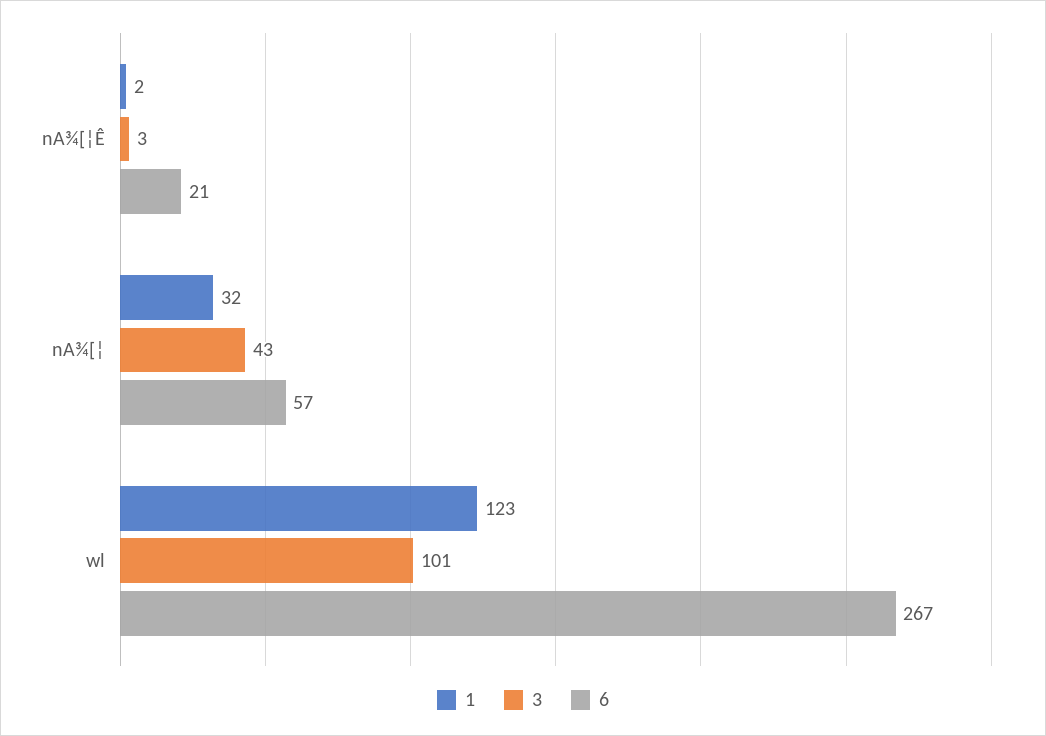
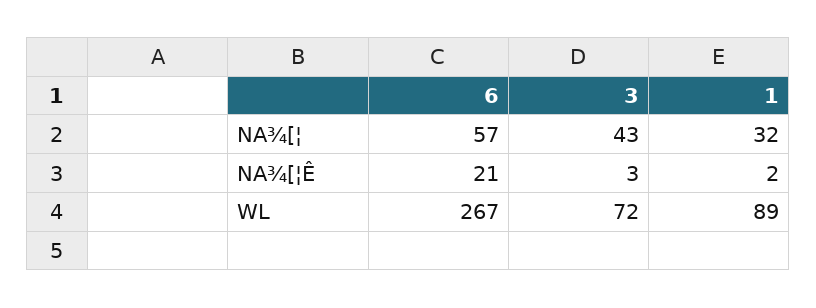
1, wl: 123 -> 89
3, wl: 101 -> 72

